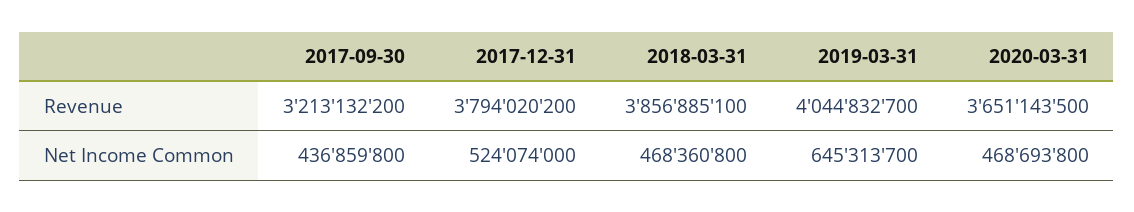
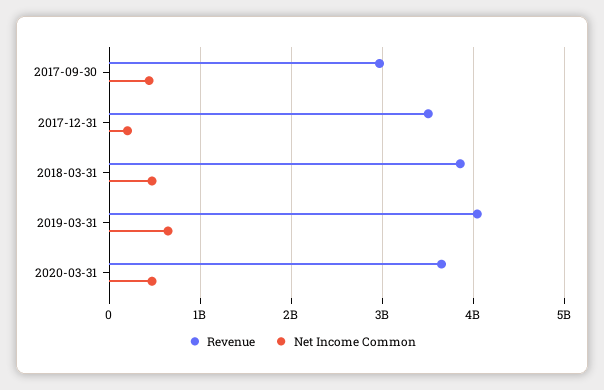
Revenue, 2017-09-30: 3213132200 -> 3000000000
Revenue, 2017-12-31: 3794020200 -> 3500000000
Net Income Common, 2017-12-31: 524074000 -> 200000000

